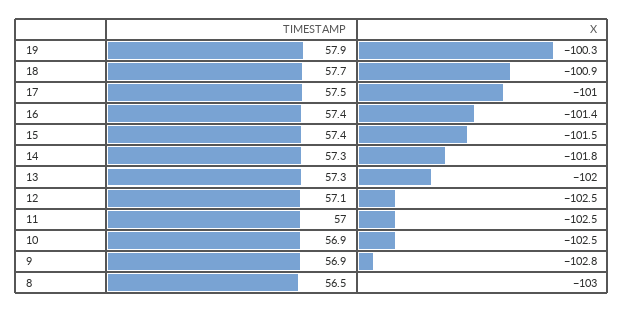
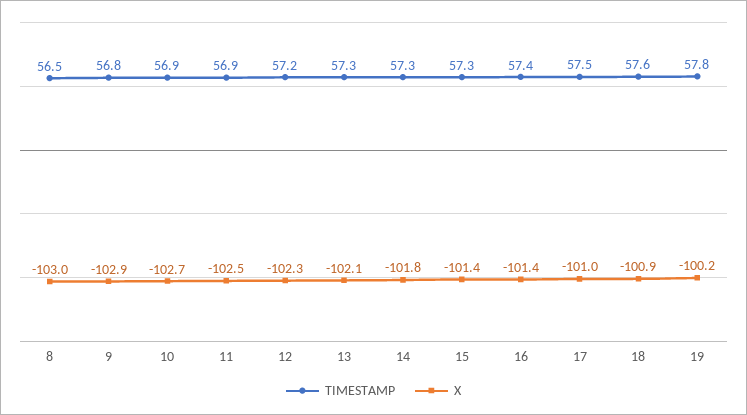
TIMESTAMP, 19: 57.9 -> 57.8
X, 19: -100.3 -> -100.2
TIMESTAMP, 18: 57.7 -> 57.6
TIMESTAMP, 15: 57.4 -> 57.3
X, 15: -101.5 -> -101.4
X, 13: -102 -> -102.1
TIMESTAMP, 12: 57.1 -> 57.2
X, 12: -102.5 -> -102.3
TIMESTAMP, 11: 57 -> 56.9
X, 10: -102.5 -> -102.7
TIMESTAMP, 9: 56.9 -> 56.8
X, 9: -102.8 -> -102.9

